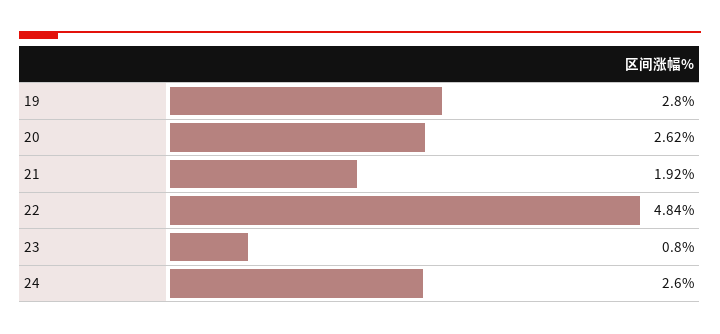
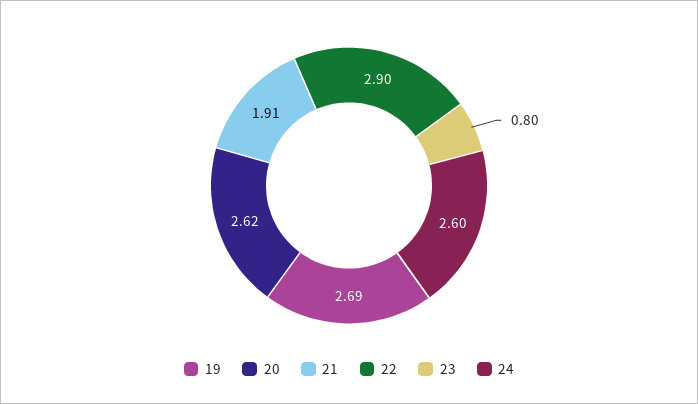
19: 2.8 -> 2.69
21: 1.92 -> 1.91
22: 4.84 -> 2.9

